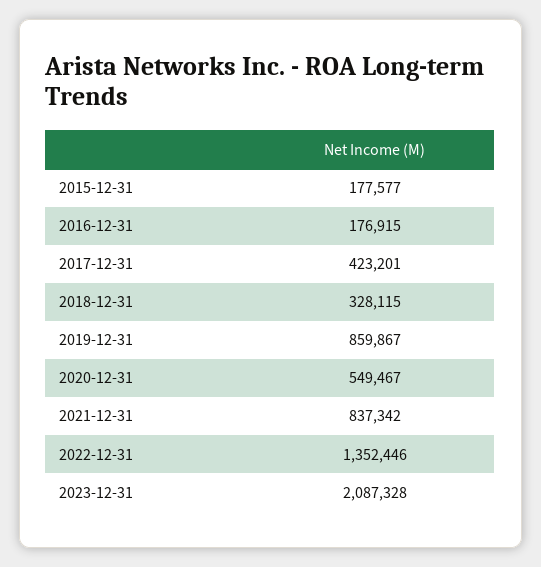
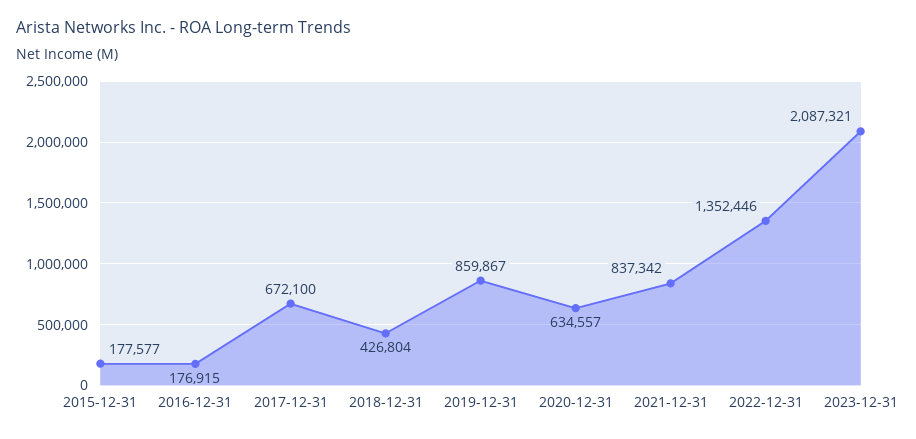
2017-12-31: 423201 -> 672100
2018-12-31: 328115 -> 426804
2020-12-31: 549467 -> 634557
2023-12-31: 2087328 -> 2087321

